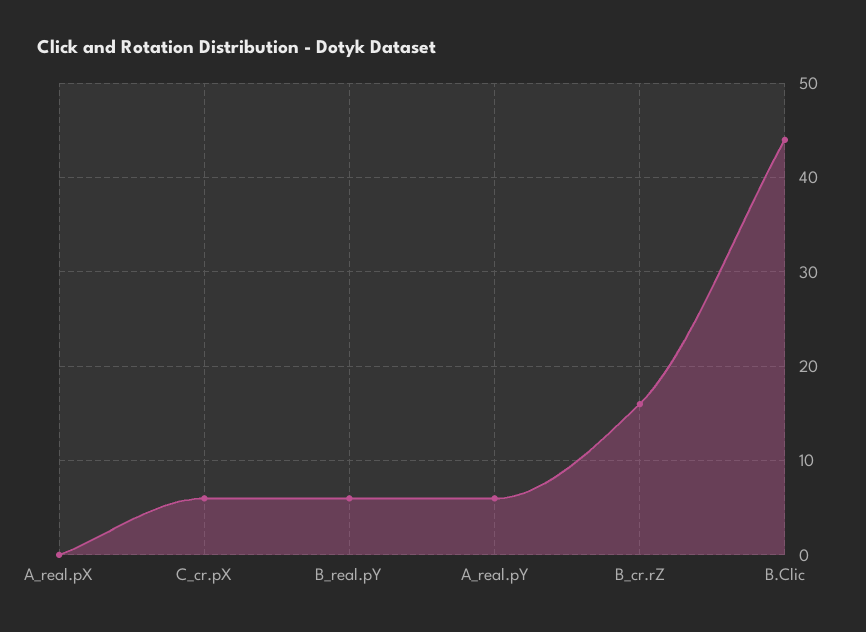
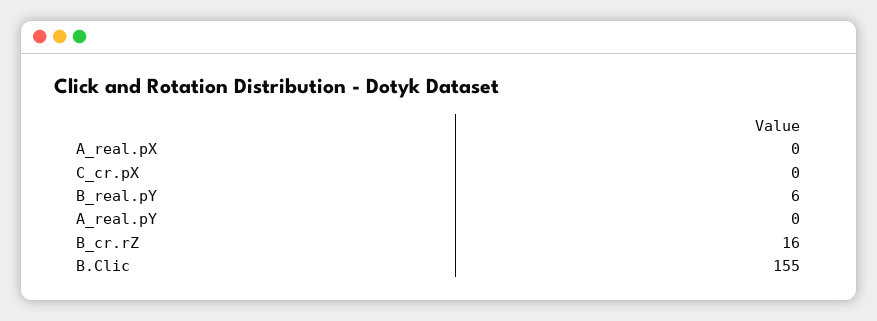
C_cr.pX: 6 -> 0
A_real.pY: 6 -> 0
B.Clic: 44 -> 155

